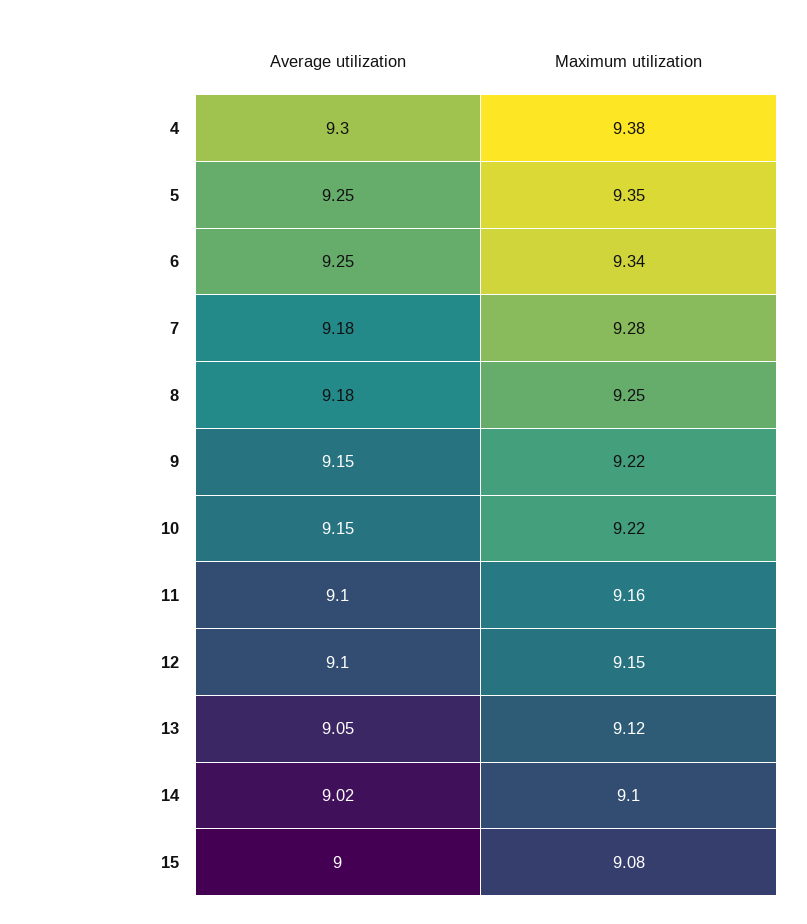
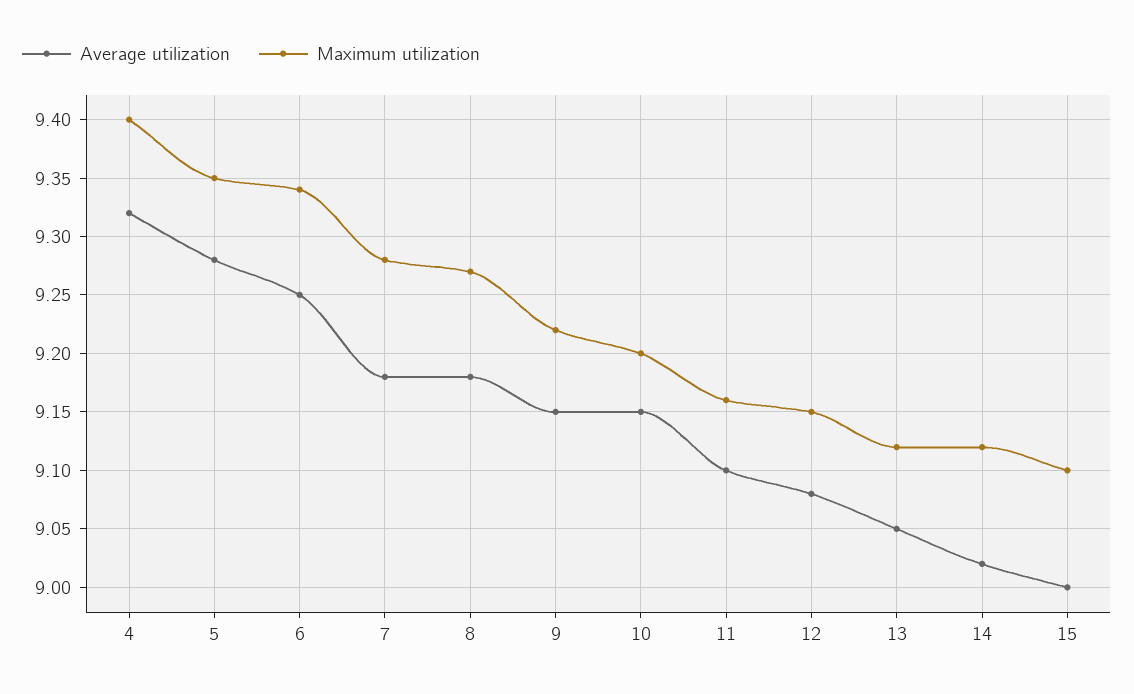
Average utilization, 4: 9.3 -> 9.32
Maximum utilization, 4: 9.38 -> 9.4
Average utilization, 5: 9.25 -> 9.28
Maximum utilization, 8: 9.25 -> 9.27
Maximum utilization, 10: 9.22 -> 9.2
Average utilization, 12: 9.1 -> 9.08
Maximum utilization, 14: 9.1 -> 9.12
Maximum utilization, 15: 9.08 -> 9.1

